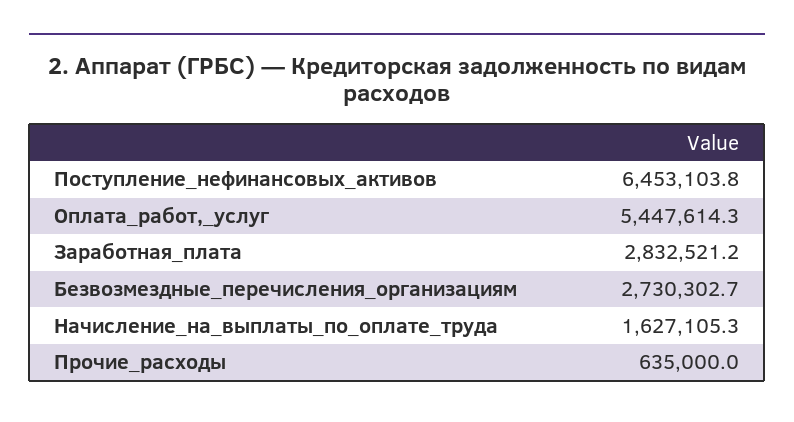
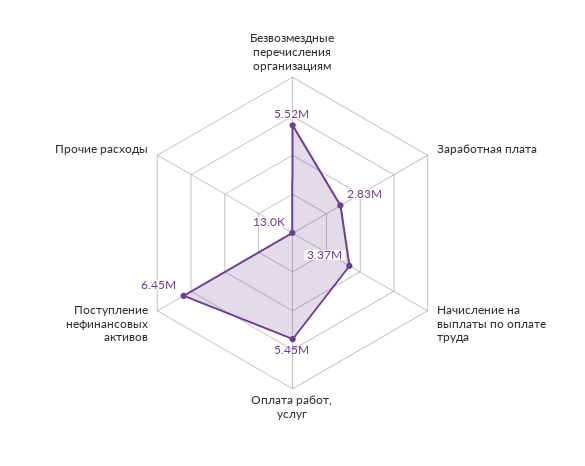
Безвозмездные_перечисления_организациям: 2730302.7 -> 5520000
Начисление_на_выплаты_по_оплате_труда: 1627105.3 -> 3370000
Прочие_расходы: 635000 -> 13000

